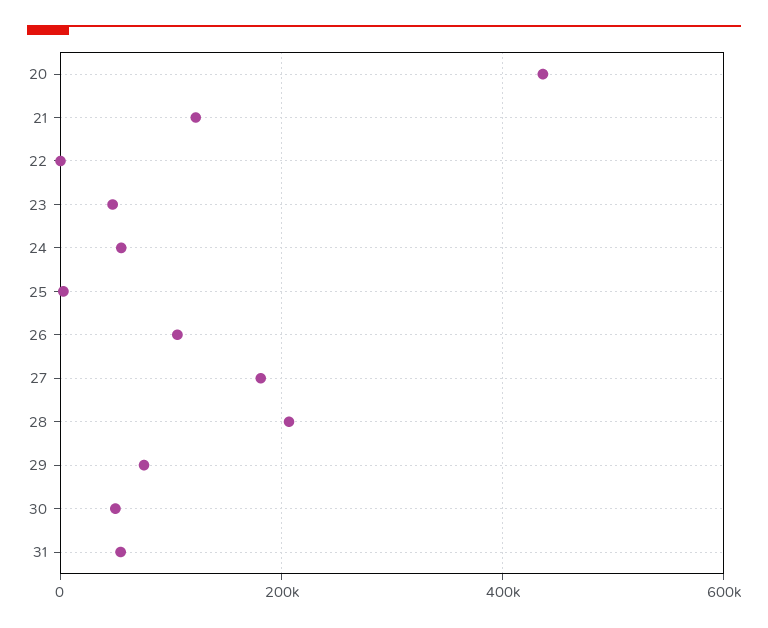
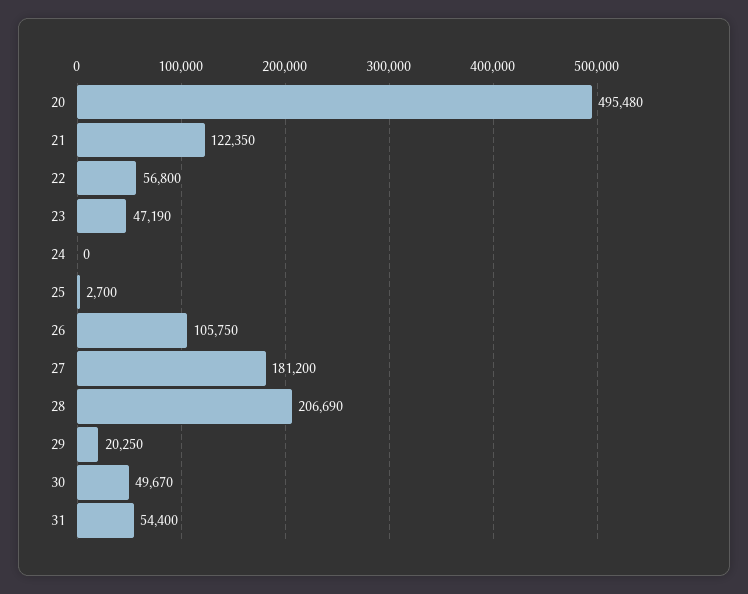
20: 440000 -> 495480
22: 0 -> 56800
24: 60000 -> 0
29: 80000 -> 20250

